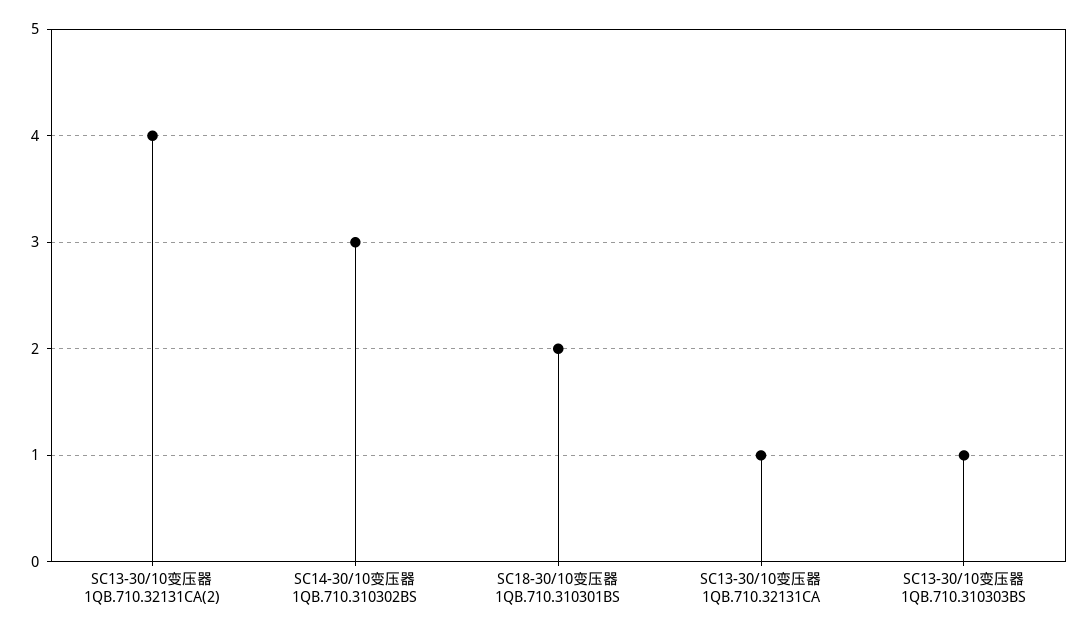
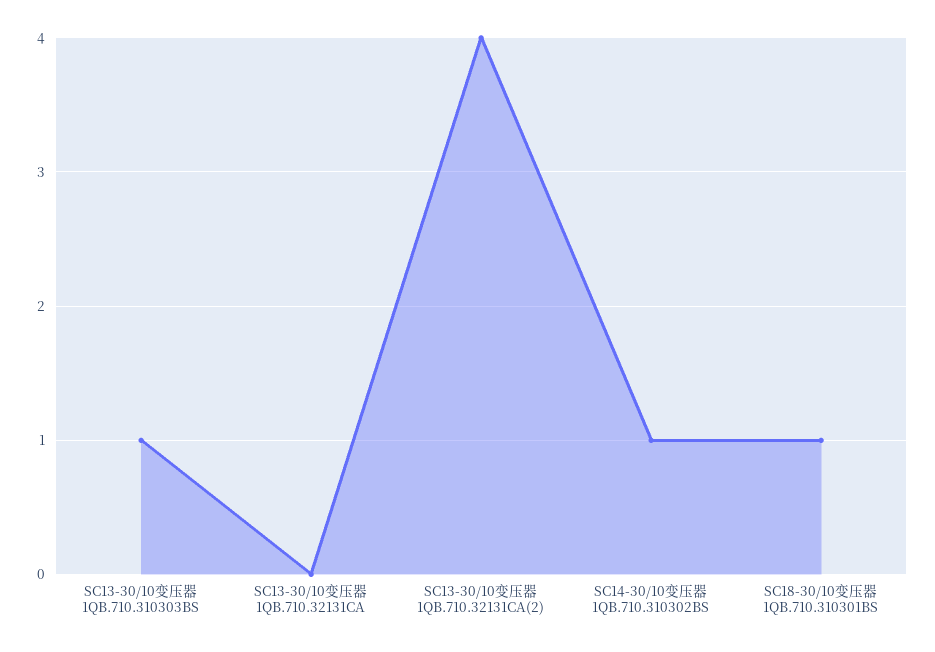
SC14-30/10变压器 1QB.710.310302BS: 3 -> 1
SC18-30/10变压器 1QB.710.310301BS: 2 -> 1
SC13-30/10变压器 1QB.710.32131CA: 1 -> 0

